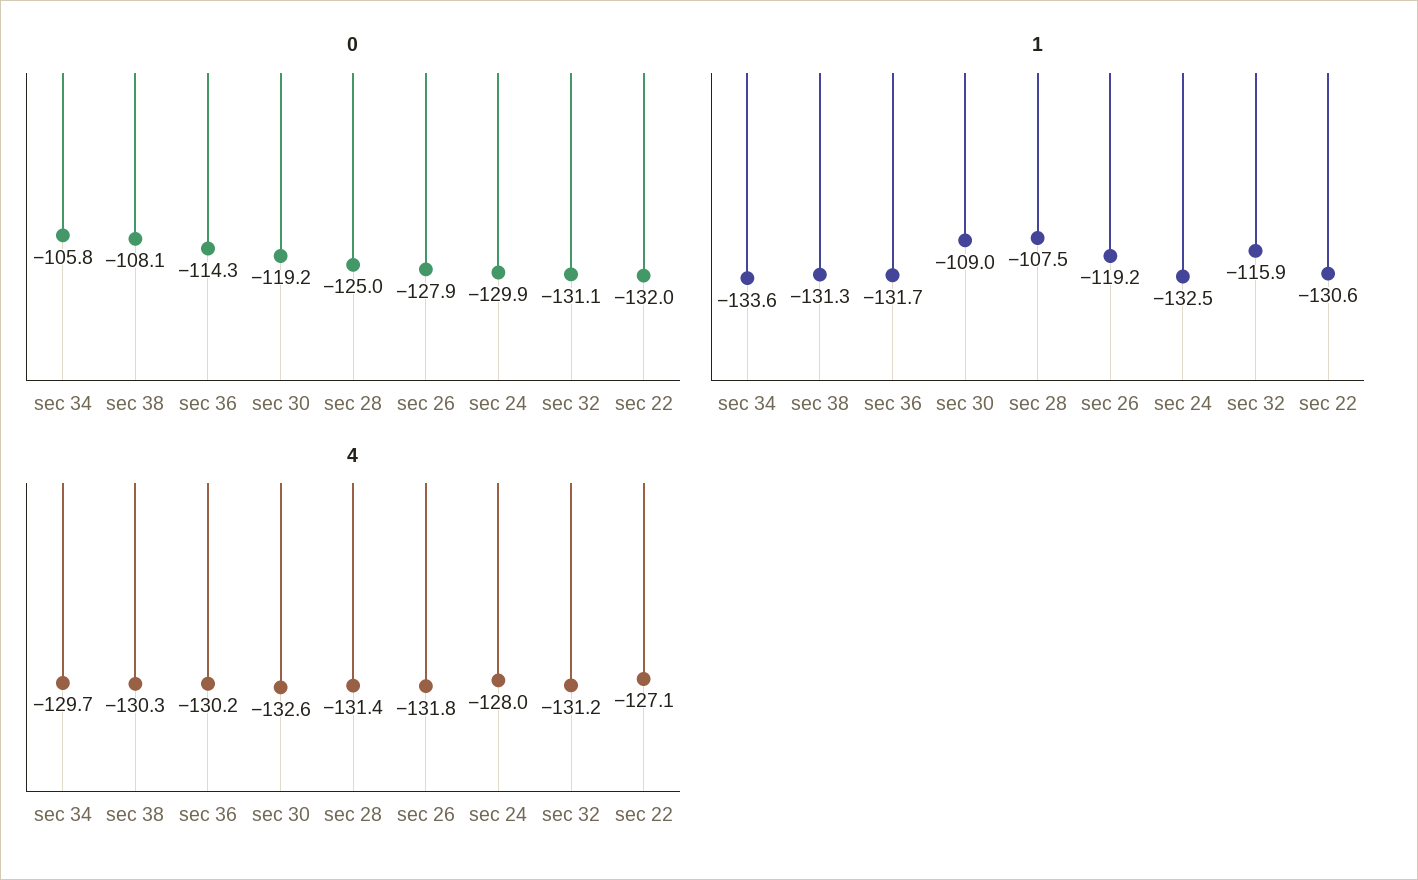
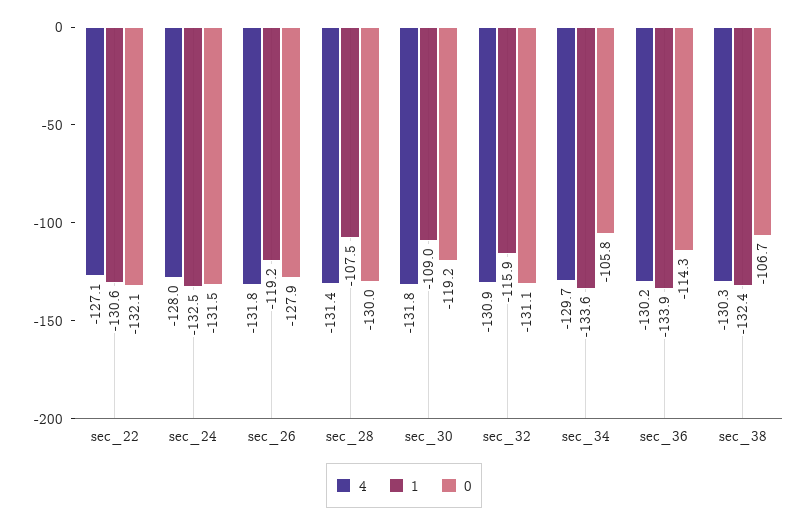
0, sec 38: -108.1 -> -106.7
0, sec 28: -125 -> -130
0, sec 24: -129.9 -> -131.5
0, sec 22: -132 -> -132.1
1, sec 38: -131.3 -> -132.4
1, sec 36: -131.7 -> -133.9
4, sec 30: -132.6 -> -131.8
4, sec 32: -131.2 -> -130.9

